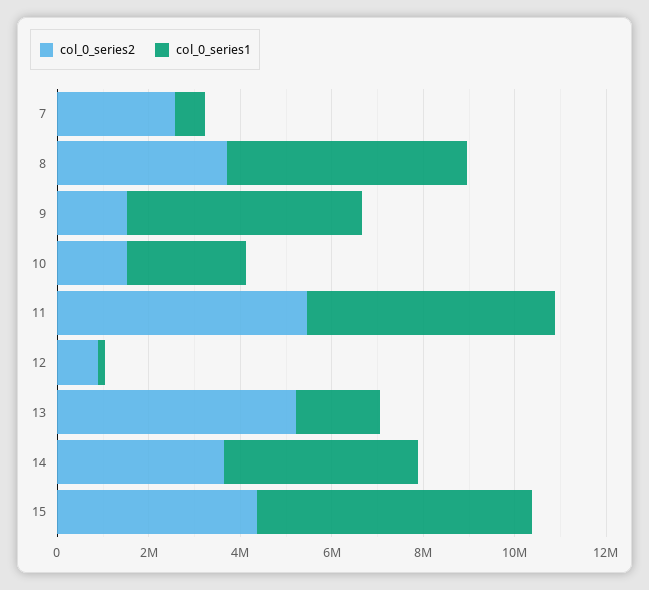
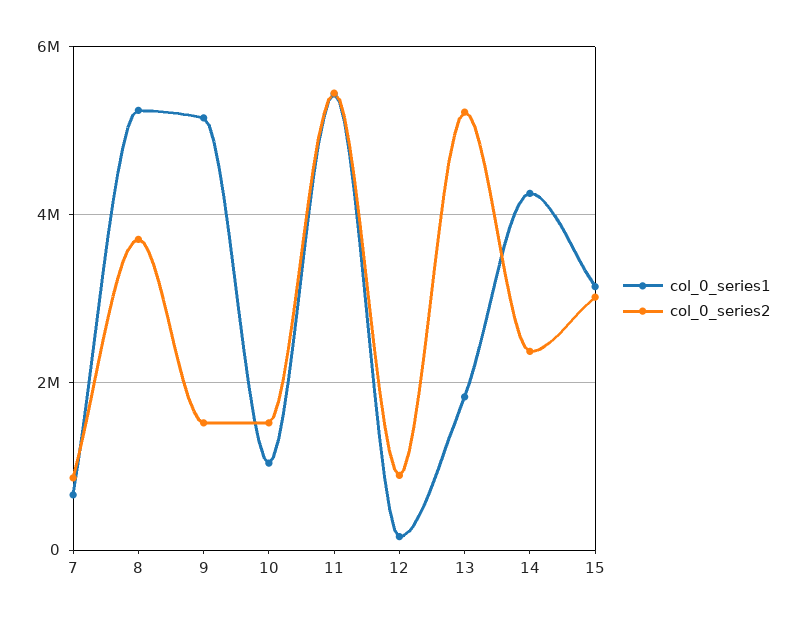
col_0_series2, 7: 2500000 -> 800000
col_0_series1, 10: 2500000 -> 1000000
col_0_series2, 14: 3500000 -> 2400000
col_0_series2, 15: 4500000 -> 3000000
col_0_series1, 15: 6000000 -> 3200000

